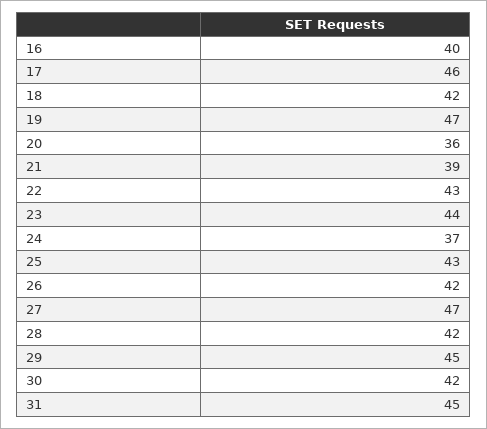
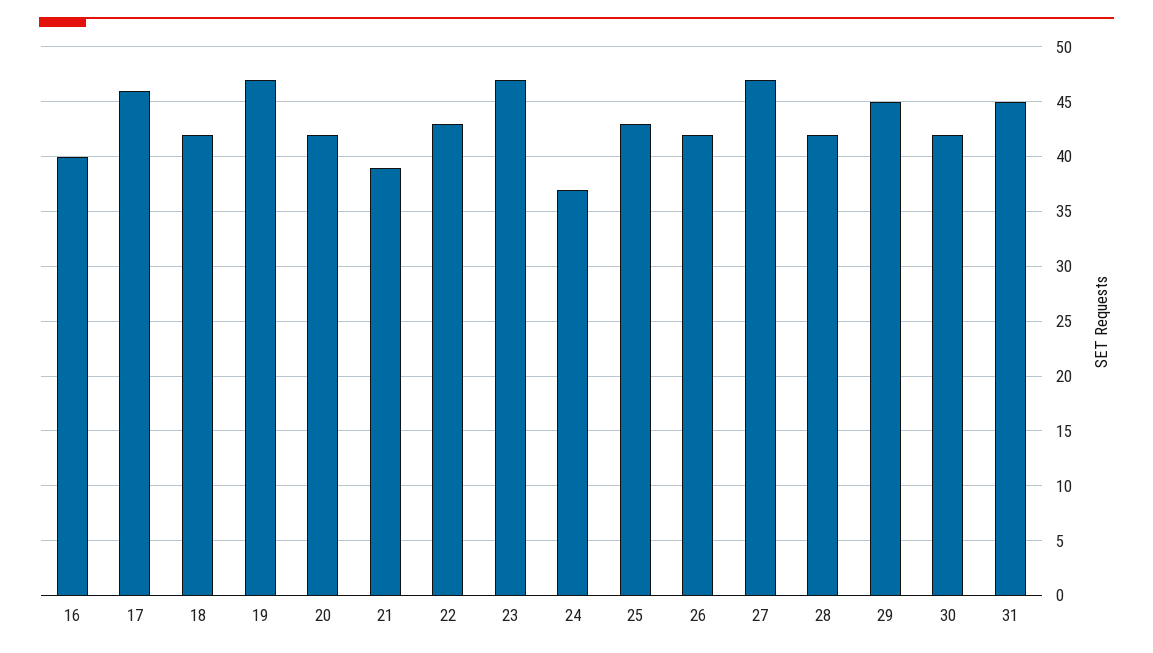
20: 36 -> 42
23: 44 -> 47

